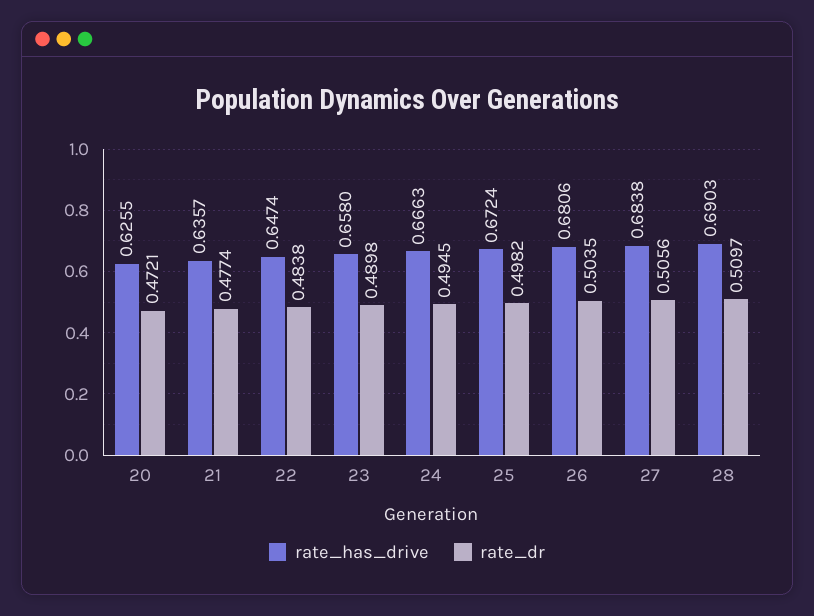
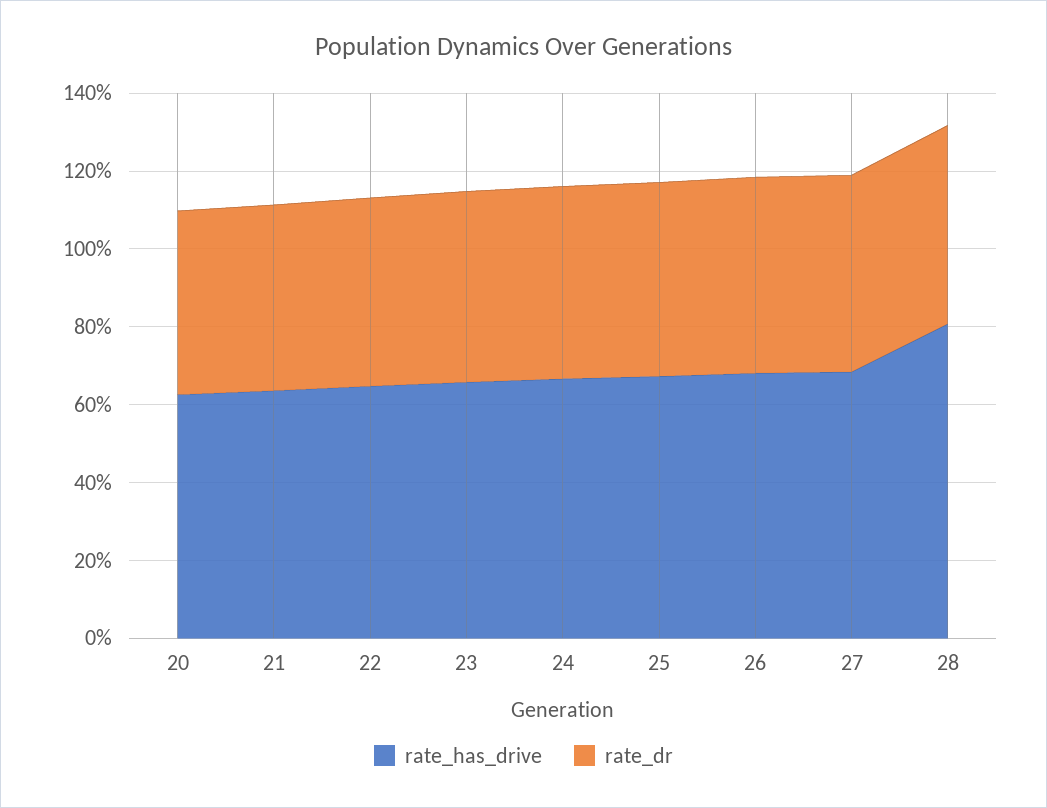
rate_has_drive, 28: 0.6903 -> 0.8

